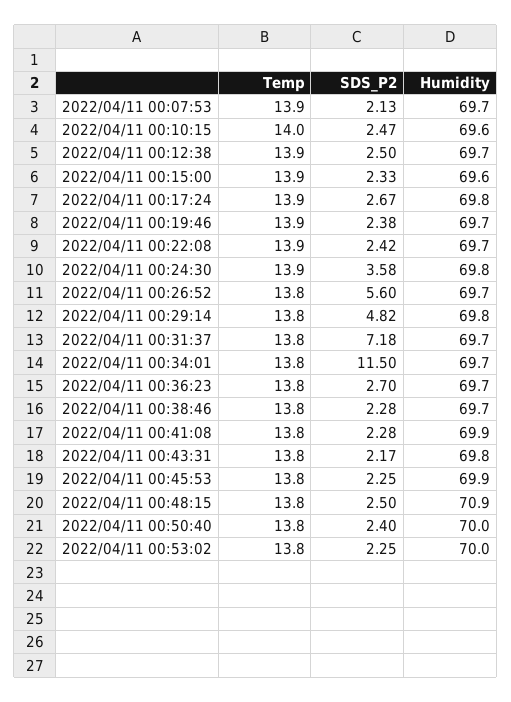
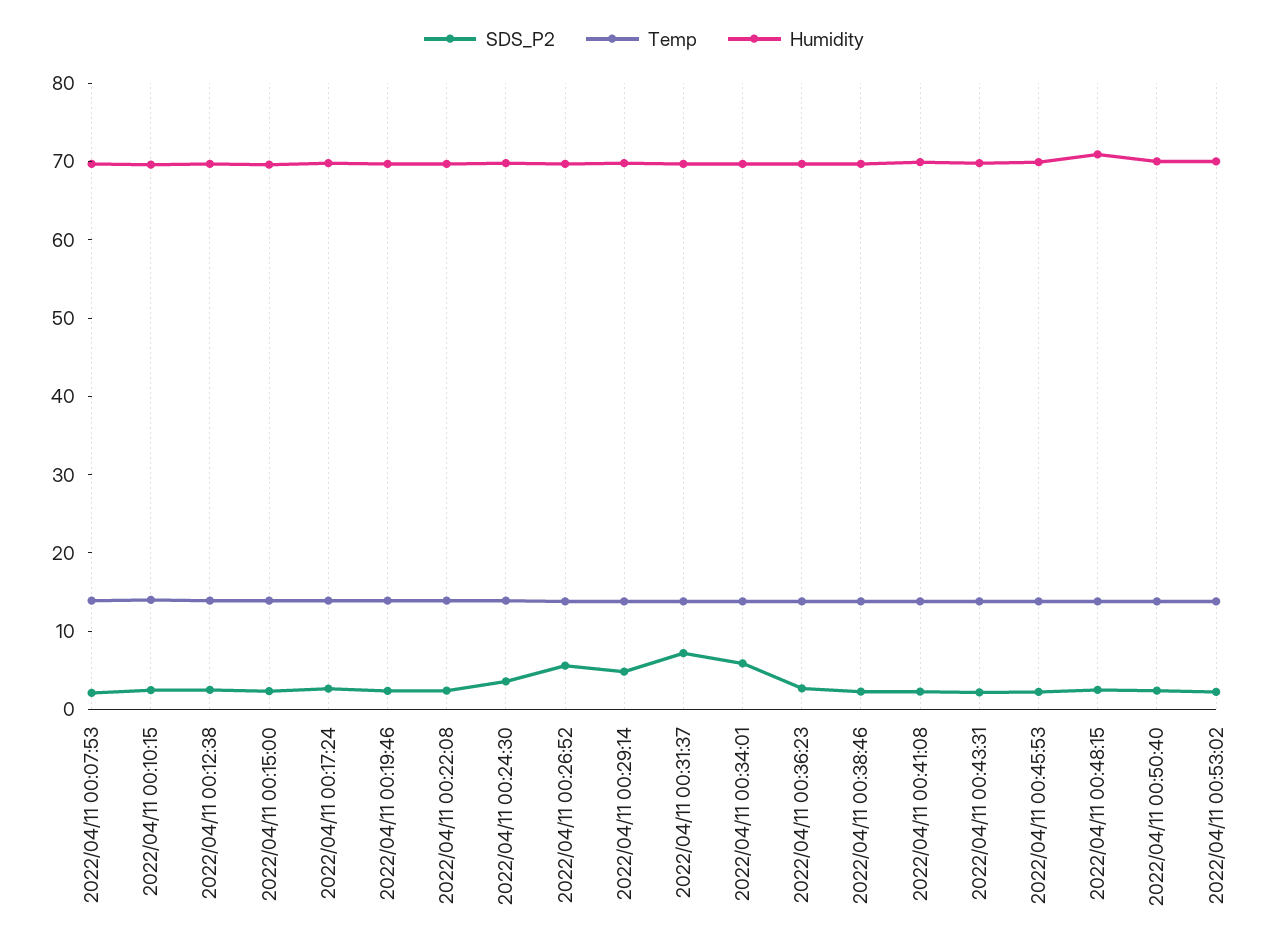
SDS_P2, 2022/04/11 00:34:01: 11.5 -> 6

